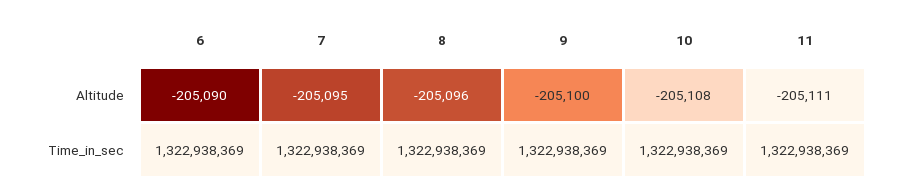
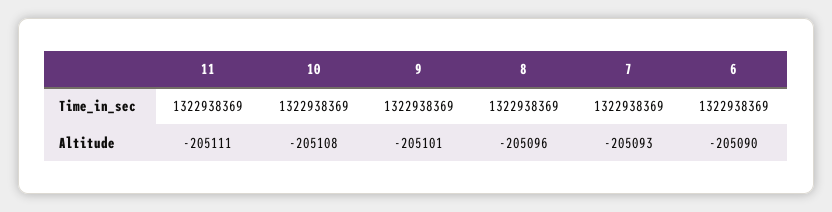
7, Altitude: -205095 -> -205093
9, Altitude: -205100 -> -205101

